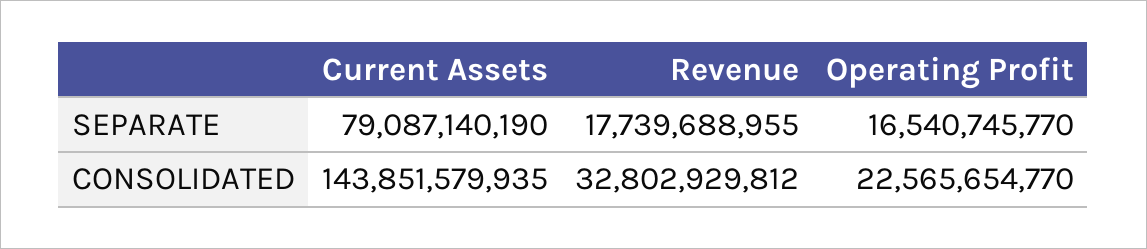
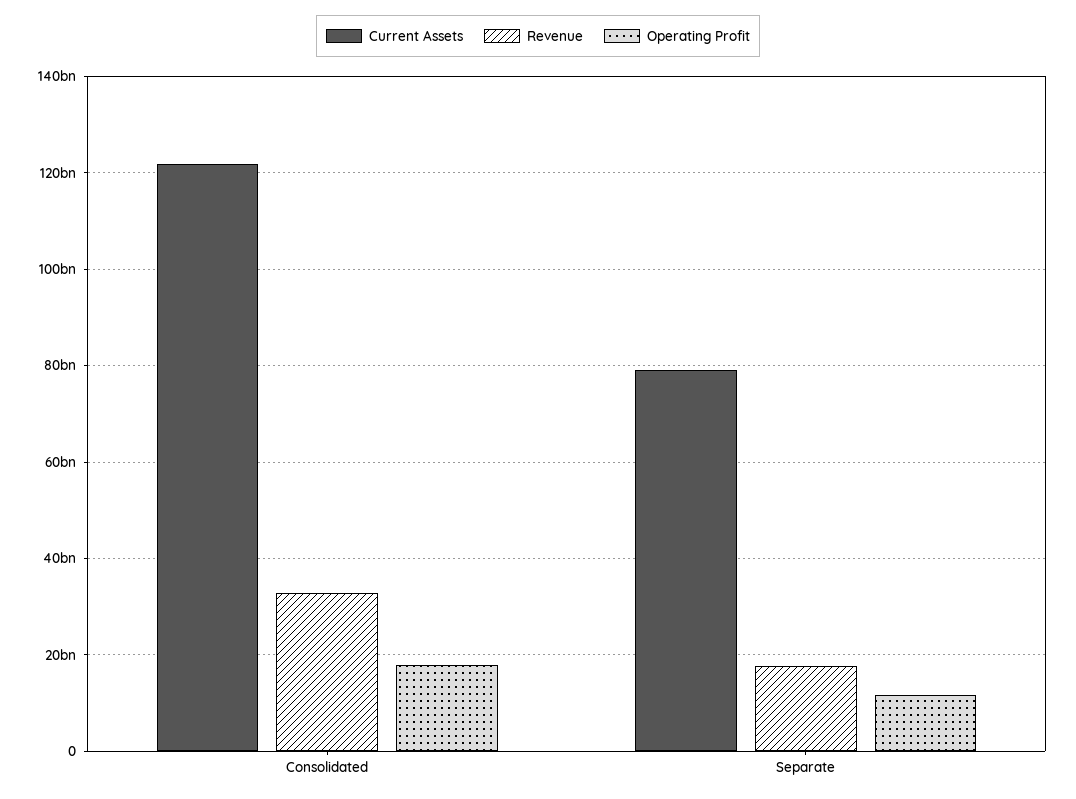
Operating Profit, SEPARATE: 16540745770 -> 12000000000
Current Assets, CONSOLIDATED: 143851579935 -> 122000000000
Operating Profit, CONSOLIDATED: 22565654770 -> 18000000000

